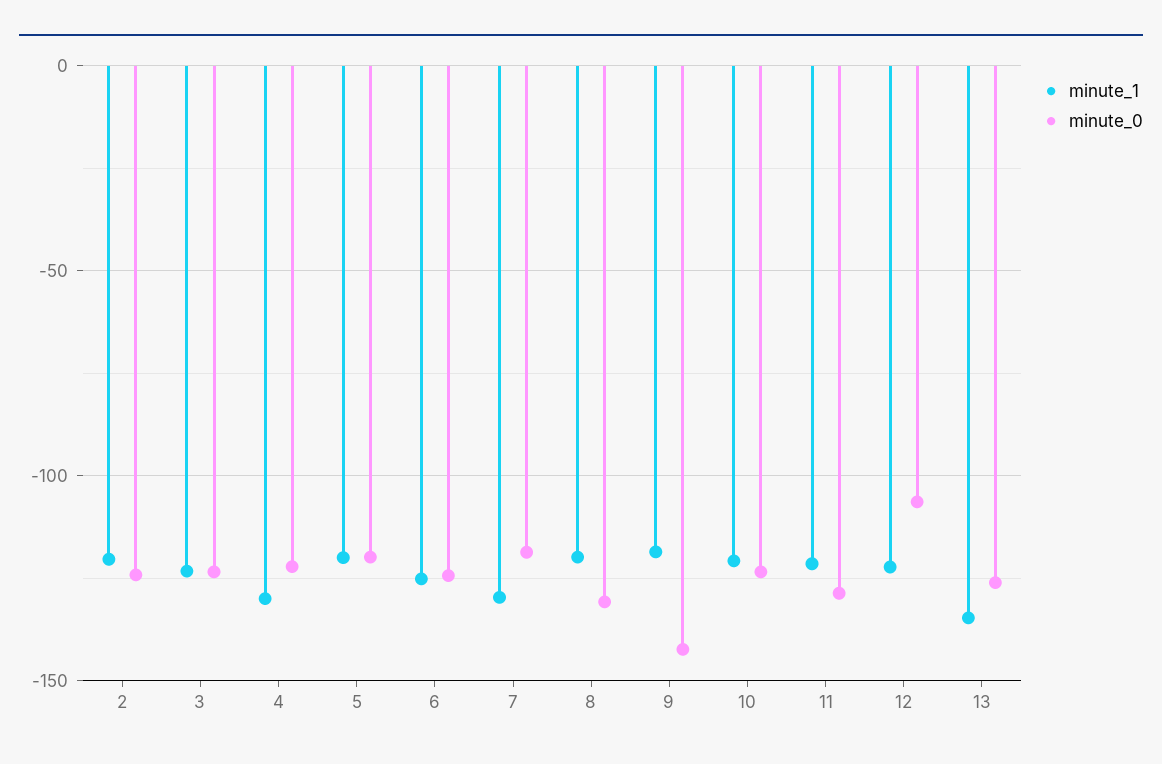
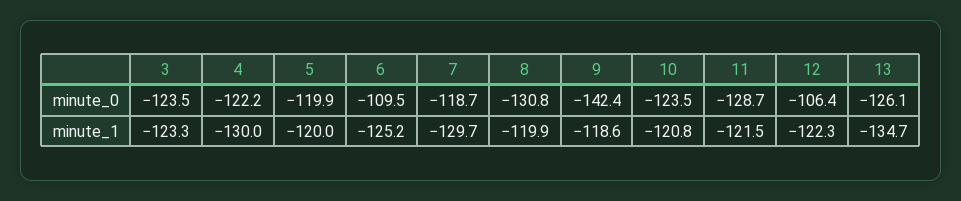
minute_1, 2: -120 -> none
minute_0, 2: -125 -> none
minute_0, 6: -125 -> -109.5

